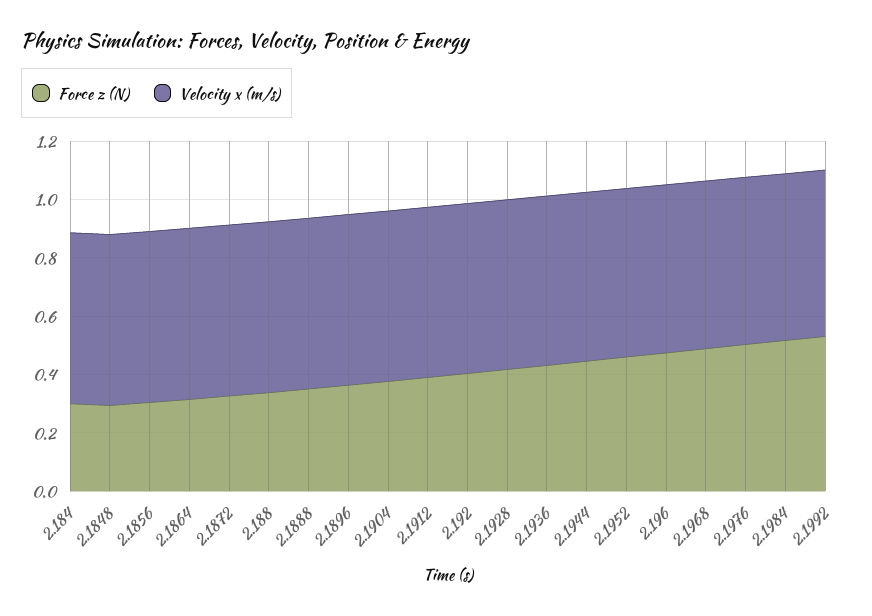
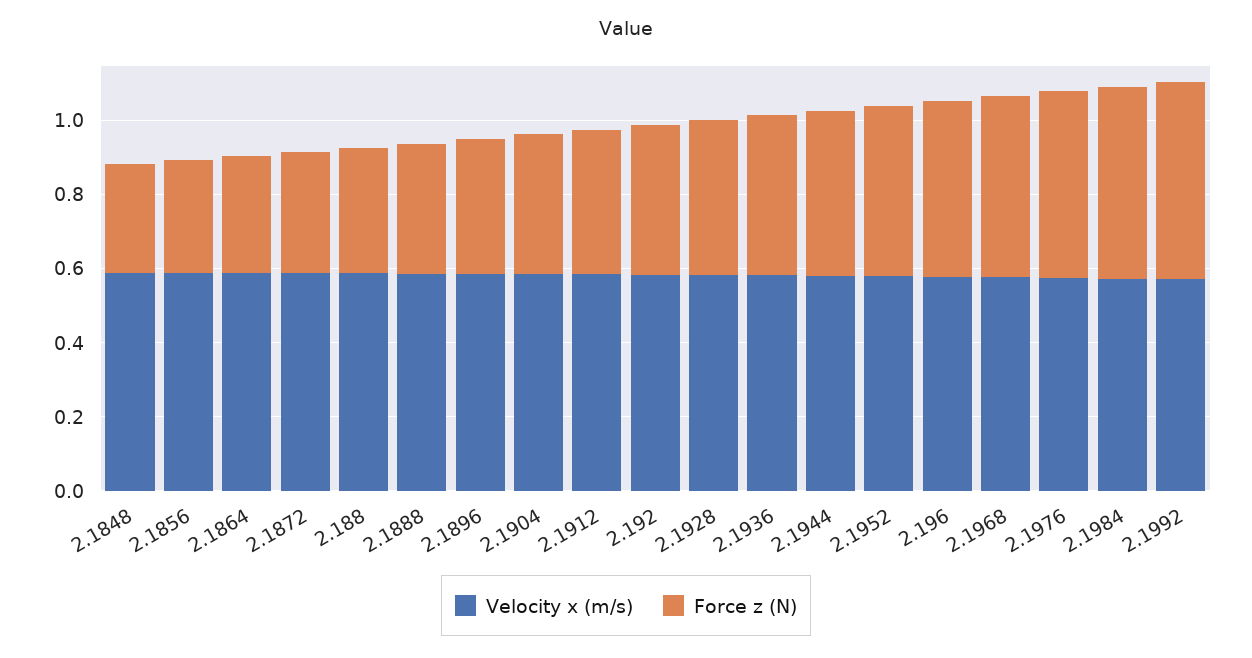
Force z (N), 2.184: 0.3 -> none
Velocity x (m/s), 2.184: 0.6 -> none

